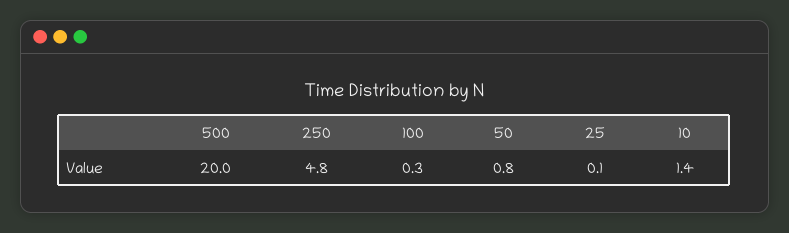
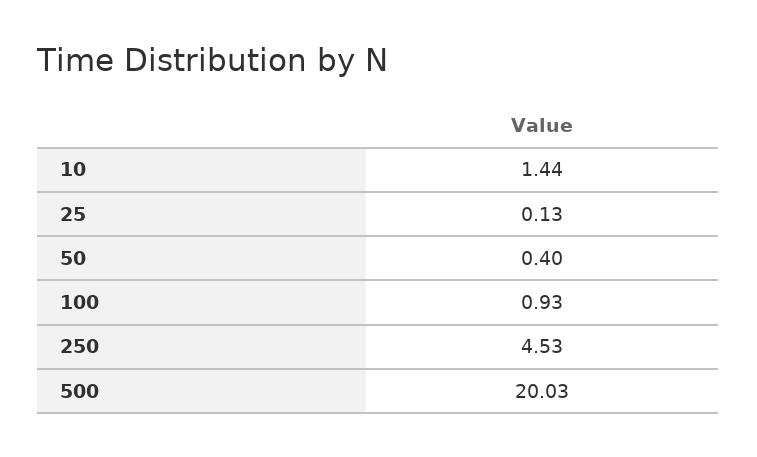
250: 4.8 -> 4.53
100: 0.3 -> 0.93
50: 0.8 -> 0.4

